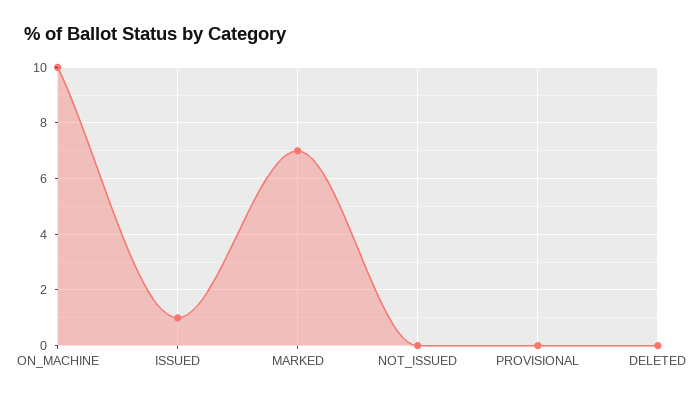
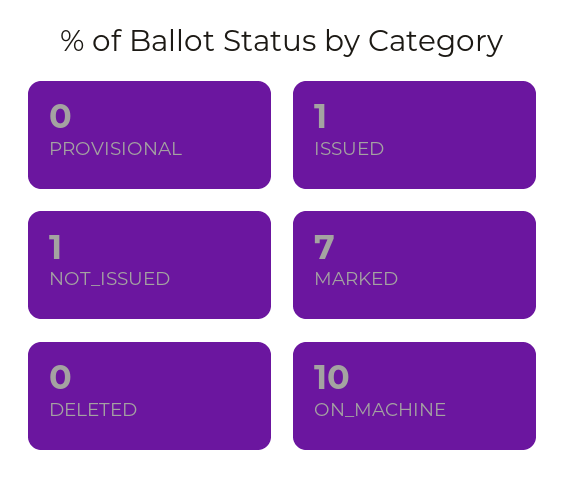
NOT_ISSUED: 0 -> 1

